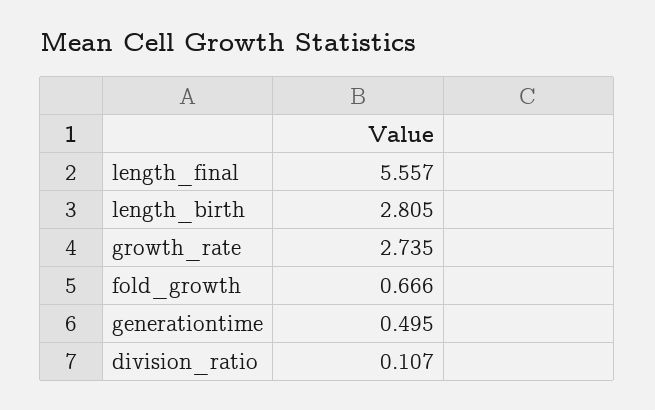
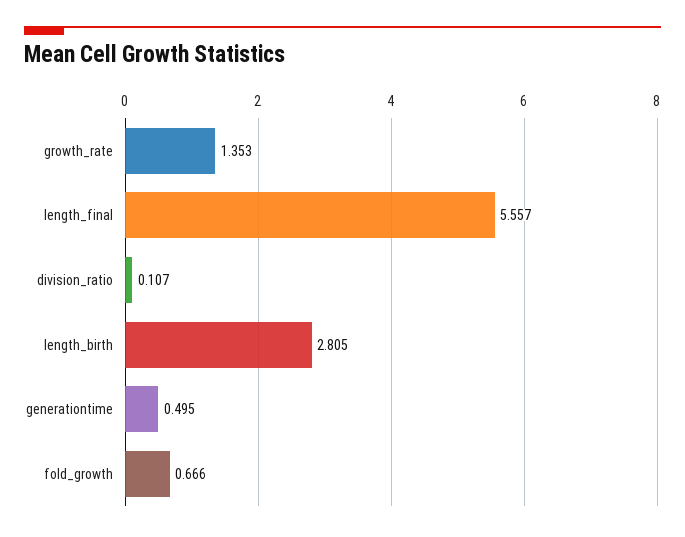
growth_rate: 2.735 -> 1.353

